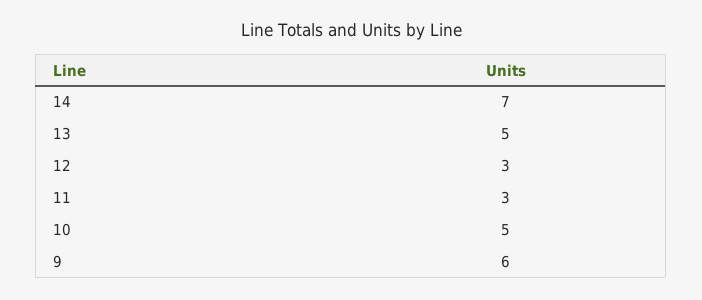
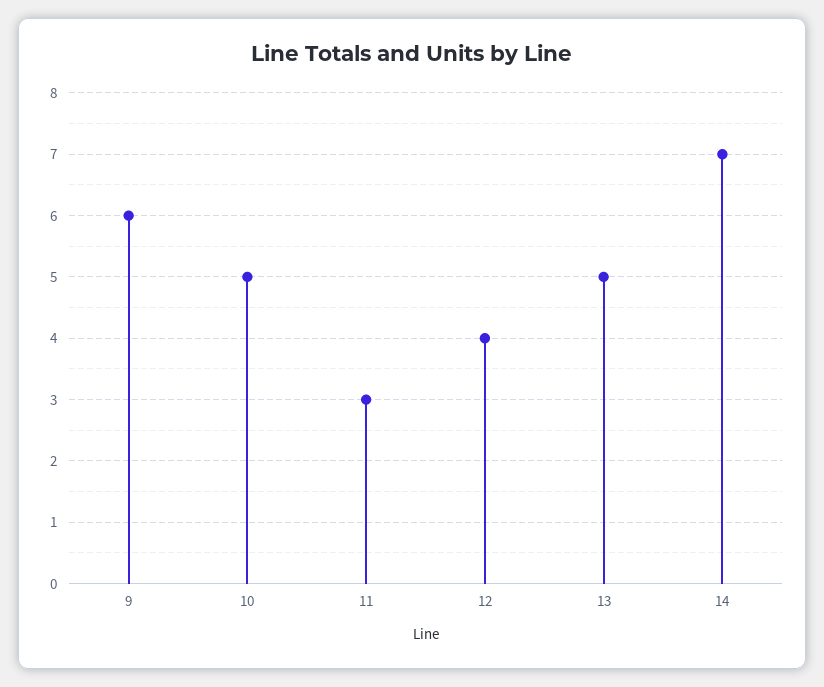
12: 3 -> 4

